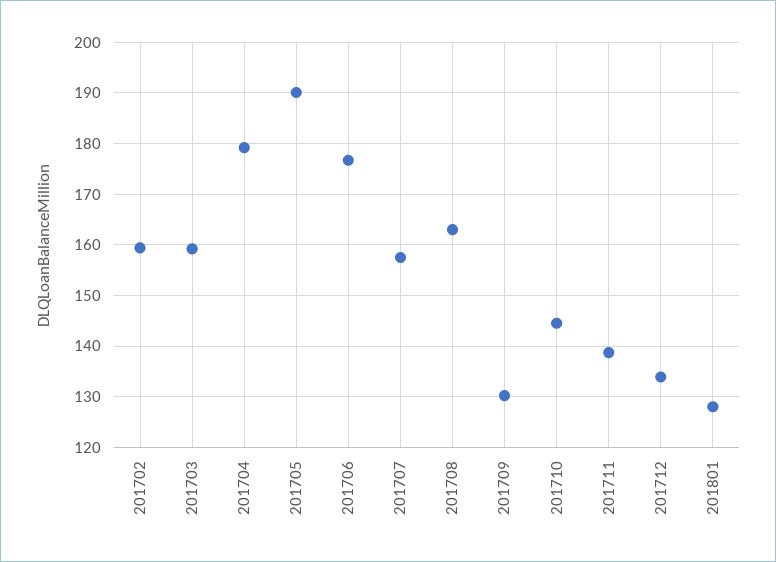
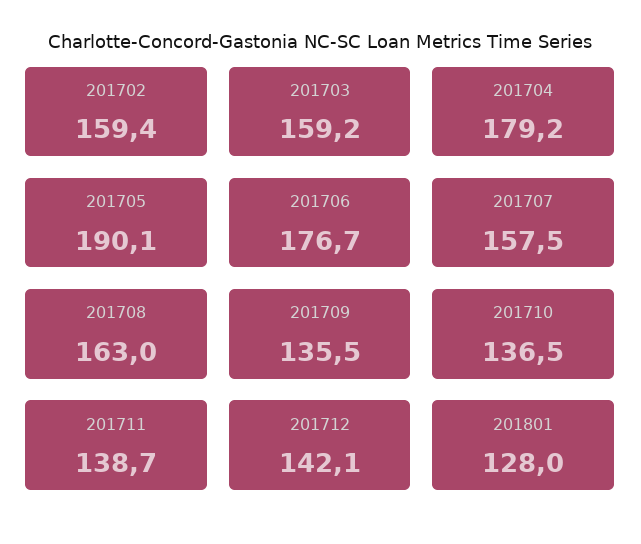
201709: 130 -> 135.5
201710: 144 -> 136.5
201712: 134 -> 142.1

